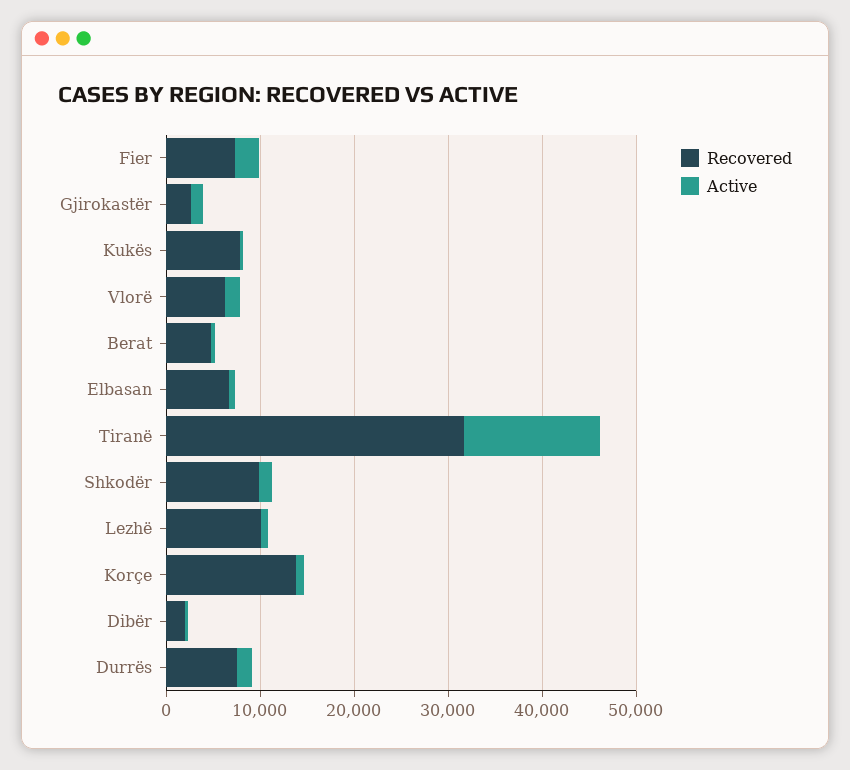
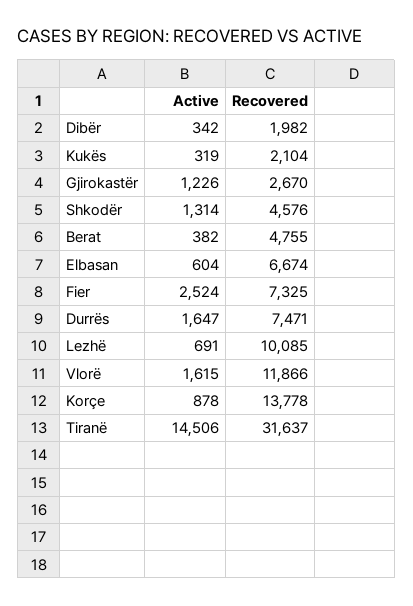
Recovered, Kukës: 8000 -> 2104
Recovered, Vlorë: 6000 -> 11866
Recovered, Shkodër: 10000 -> 4576

